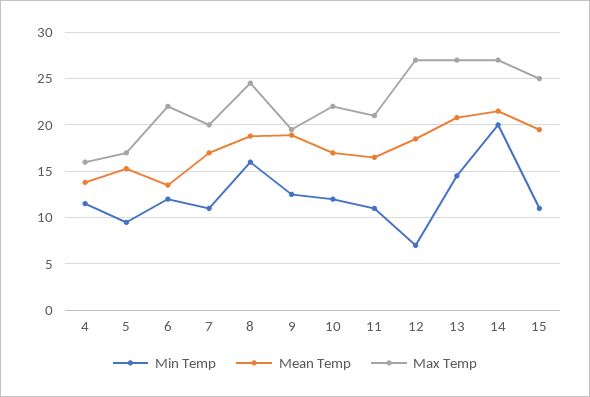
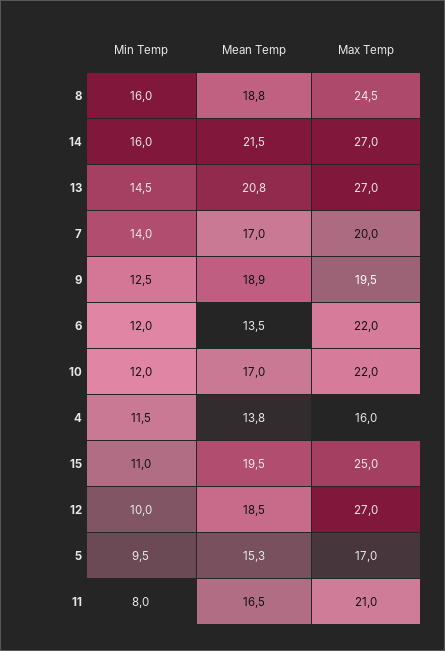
Min Temp, 7: 11 -> 14
Min Temp, 11: 11 -> 8
Min Temp, 12: 7 -> 10
Min Temp, 14: 20 -> 16

